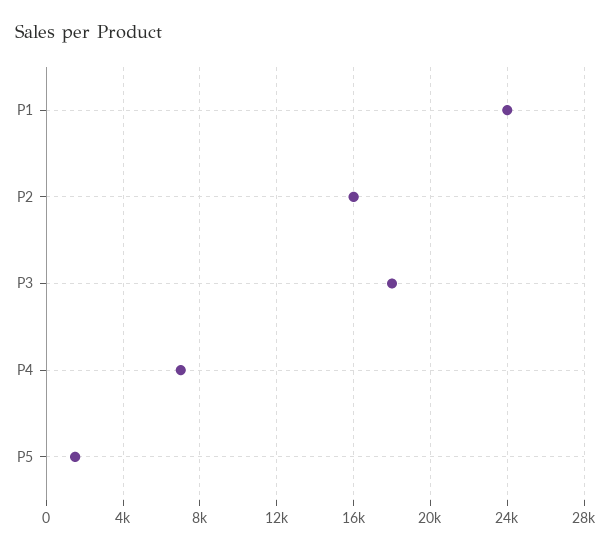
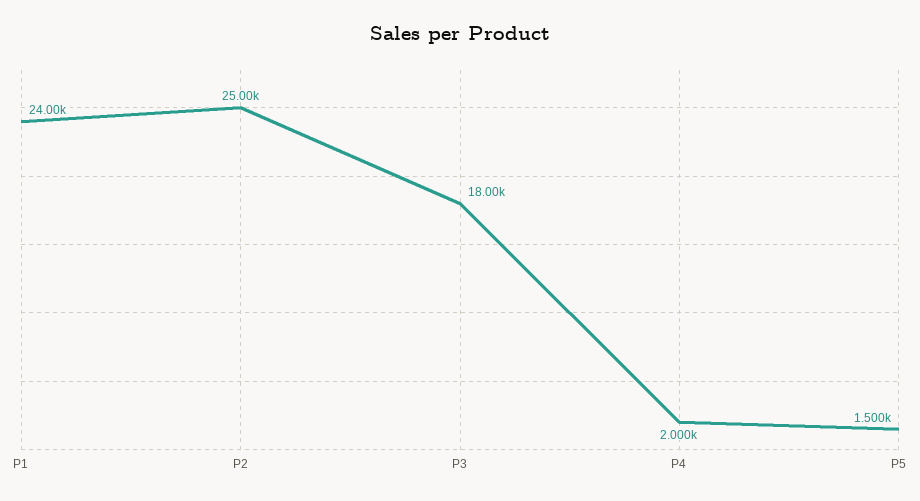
P2: 16000 -> 25000
P4: 7000 -> 2000

